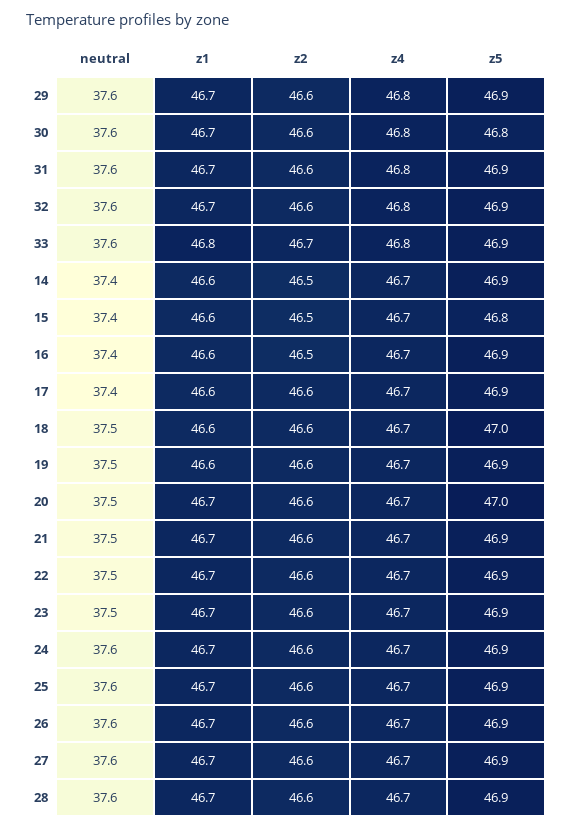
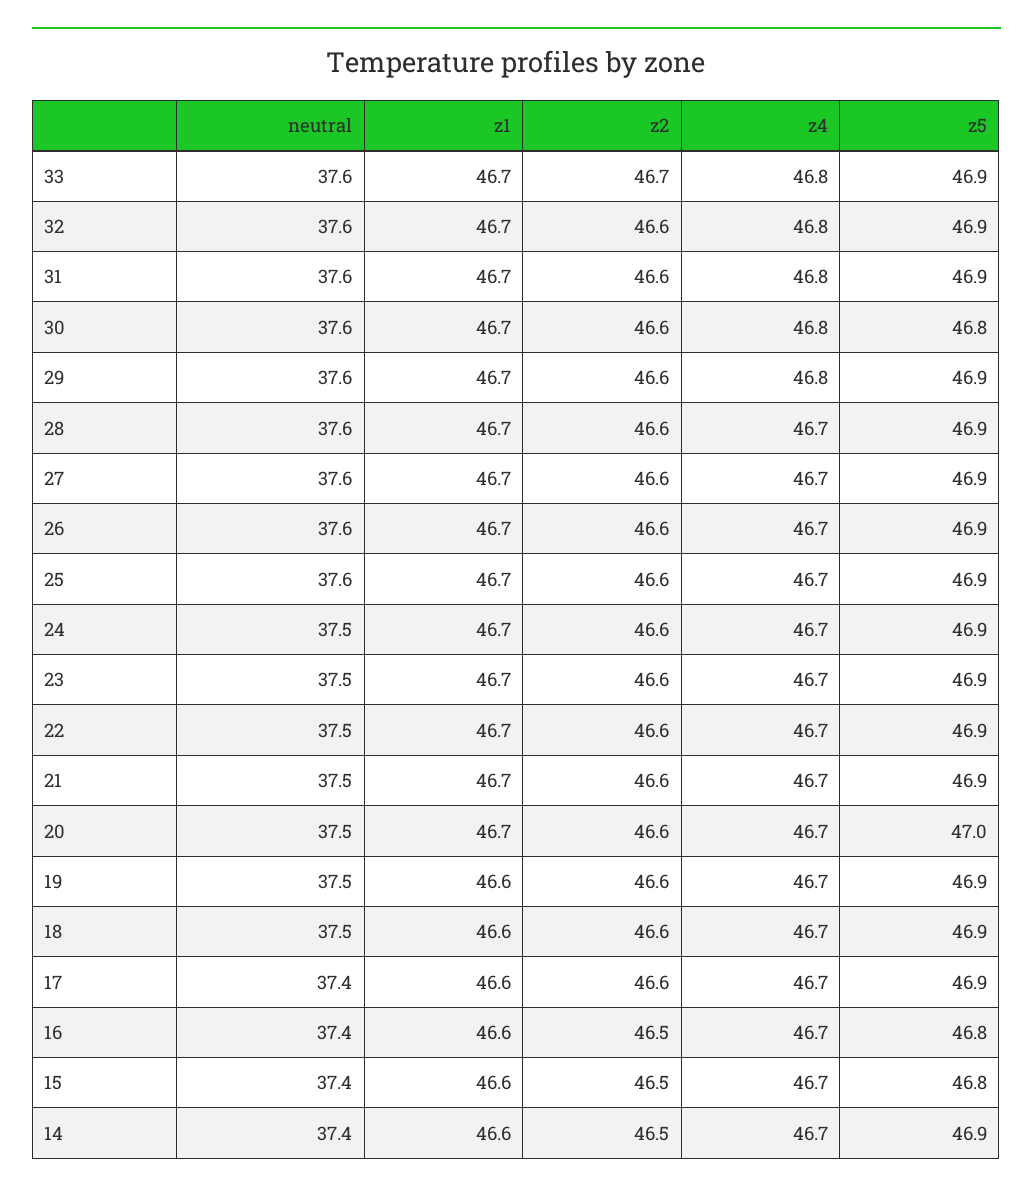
z1, 33: 46.8 -> 46.7
z5, 16: 46.9 -> 46.8
z5, 18: 47 -> 46.9
neutral, 24: 37.6 -> 37.5

